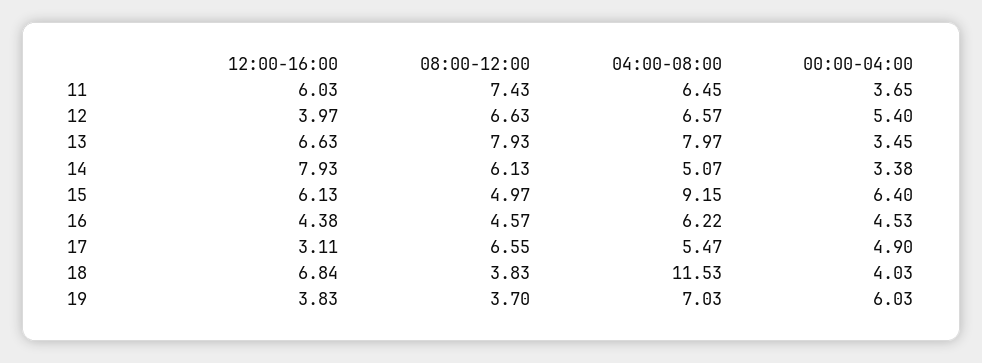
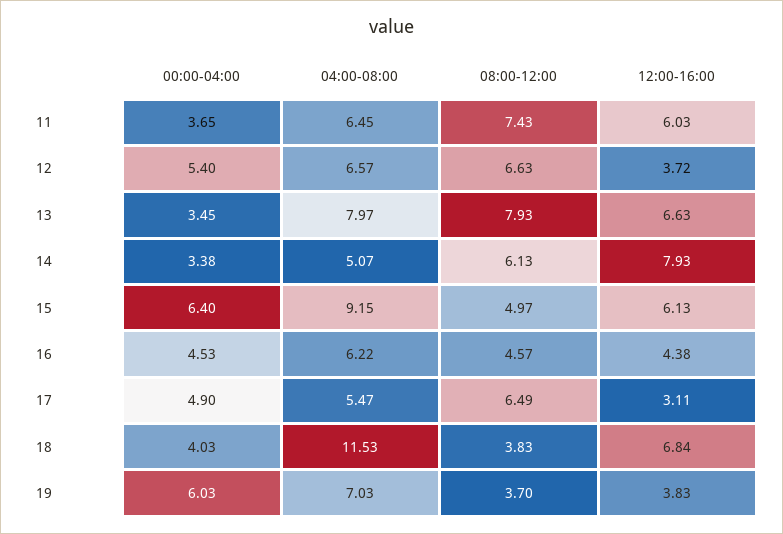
12:00-16:00, 12: 3.97 -> 3.72
08:00-12:00, 17: 6.55 -> 6.49

